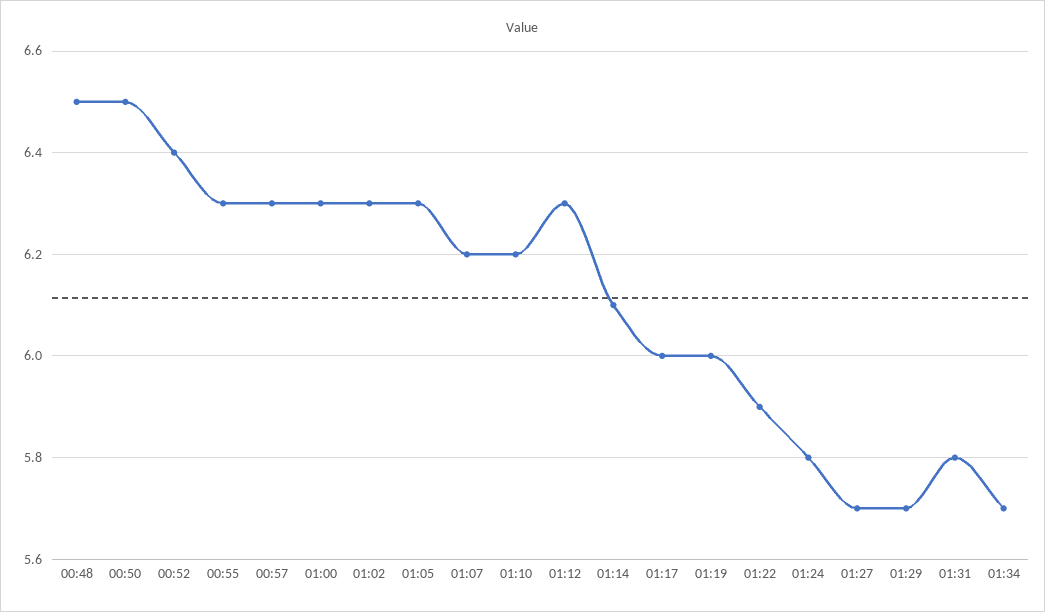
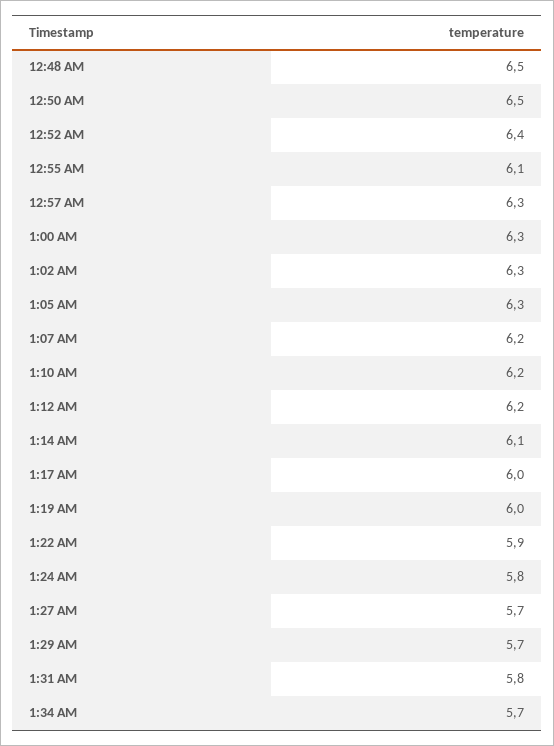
00:55: 6.3 -> 6.1
01:12: 6.3 -> 6.2

